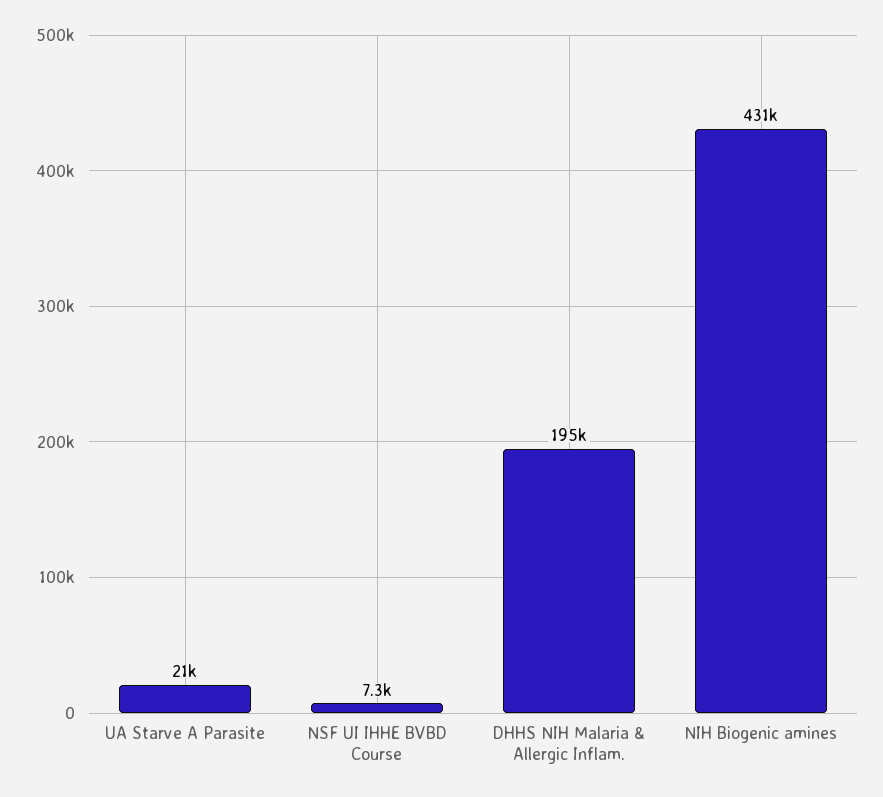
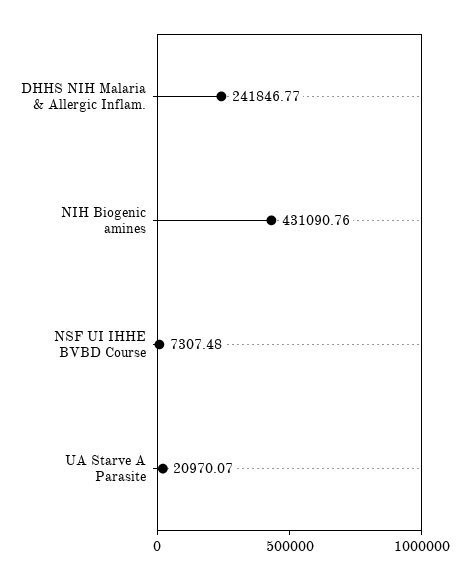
DHHS NIH Malaria & Allergic Inflam.: 195000 -> 241846.77

